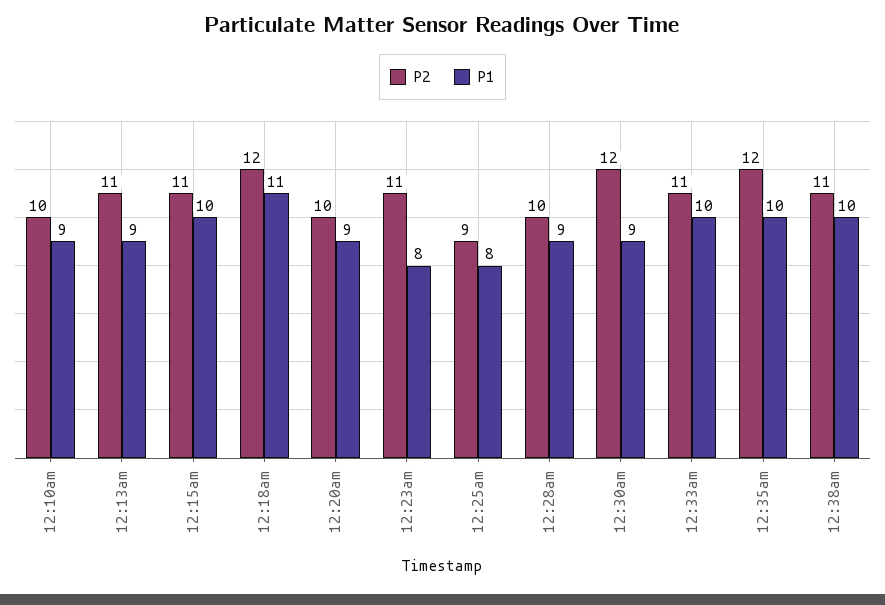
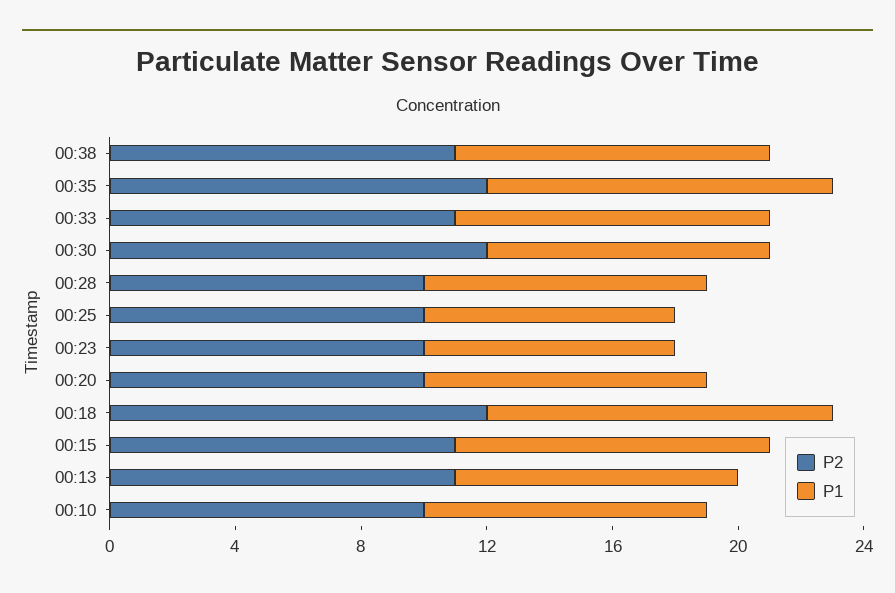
P2, 12:23am: 11 -> 10
P2, 12:25am: 9 -> 10
P1, 12:35am: 10 -> 11

